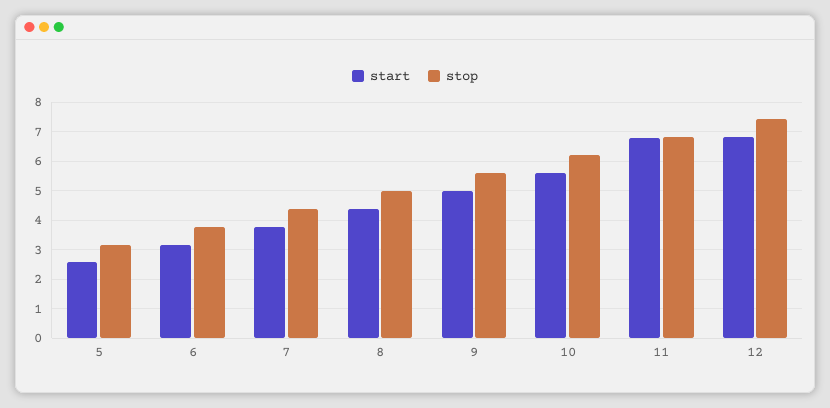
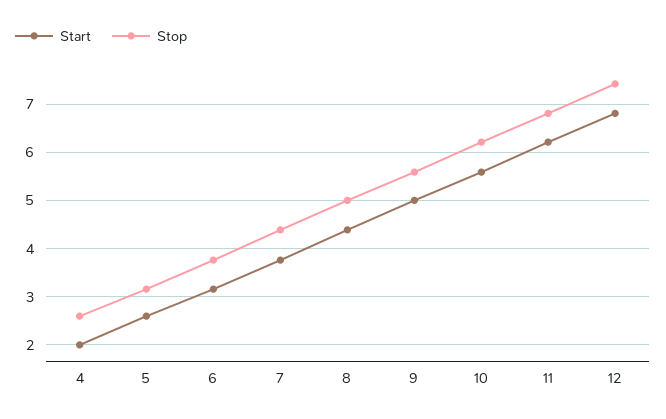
start, 11: 6.75 -> 6.2
start, 4: none -> 2
stop, 4: none -> 2.6

